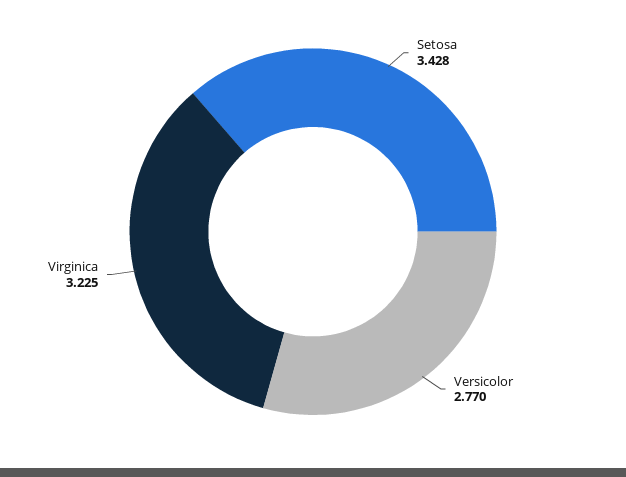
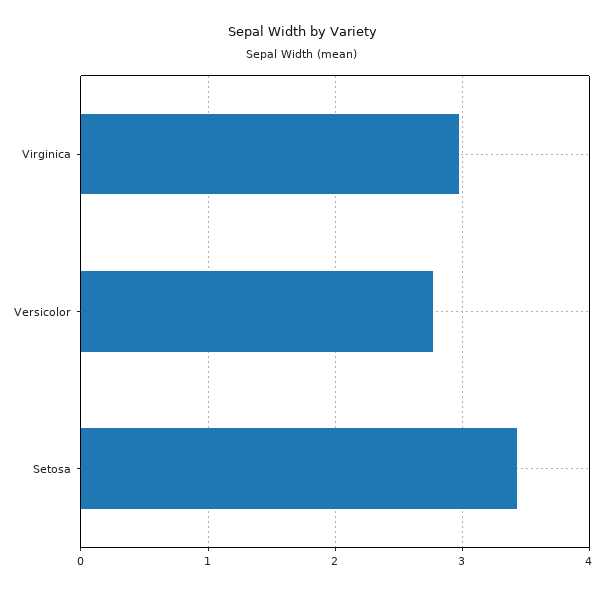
Virginica: 3.225 -> 3

